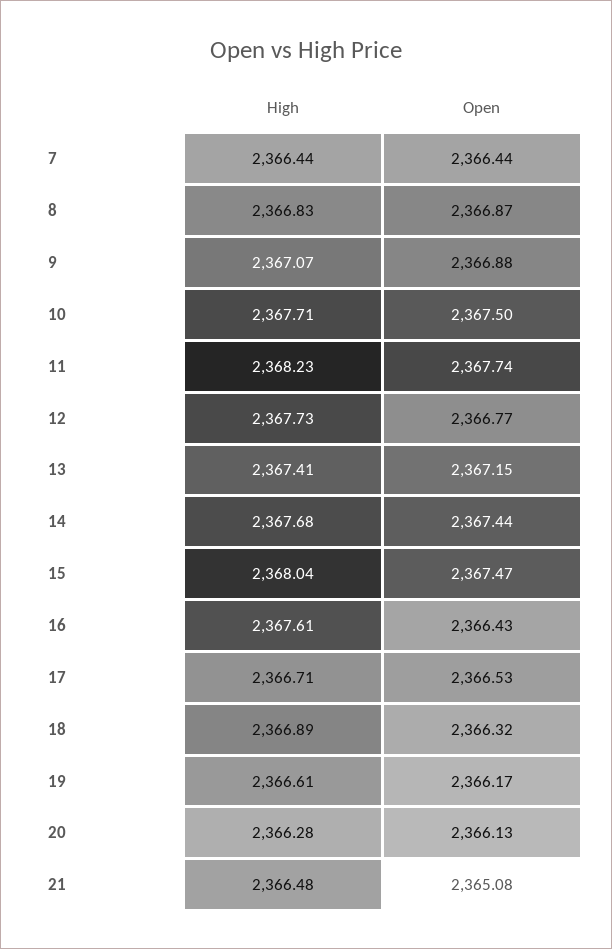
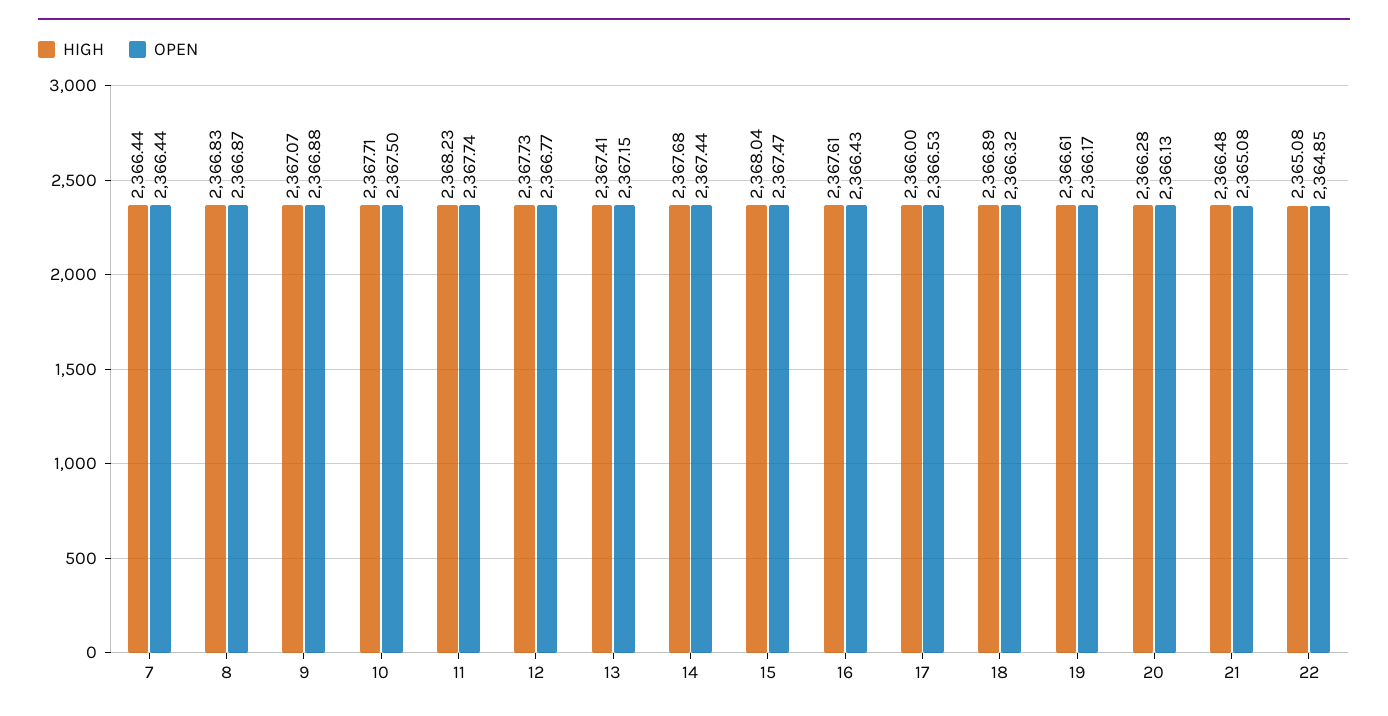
High, 17: 2366.71 -> 2366
High, 22: none -> 2365.08
Open, 22: none -> 2364.85

